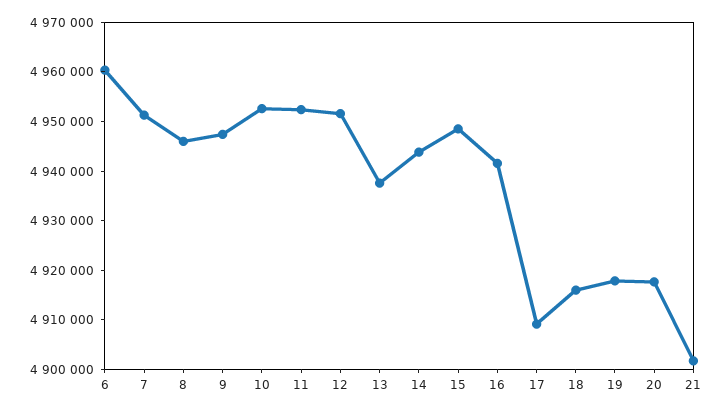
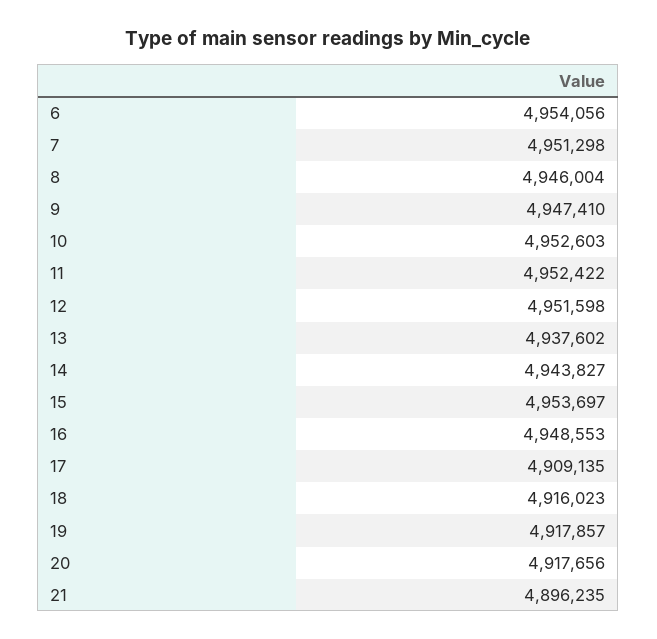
6: 4960000 -> 4954056
15: 4948000 -> 4953697
16: 4942000 -> 4948553
21: 4902000 -> 4896235

